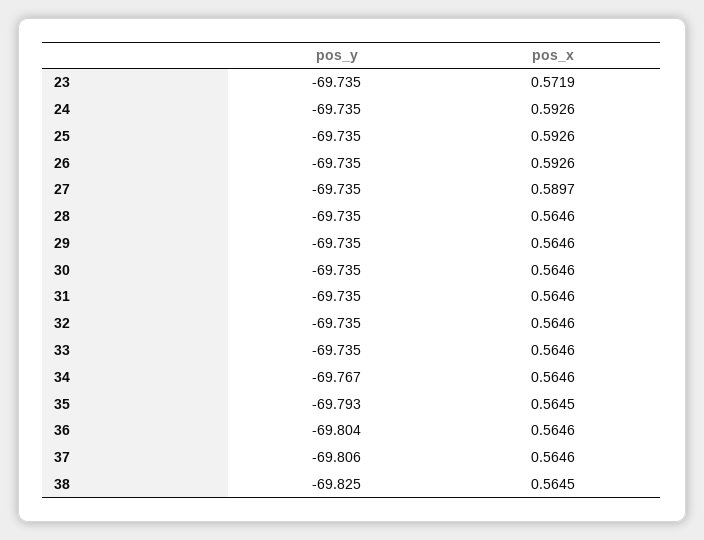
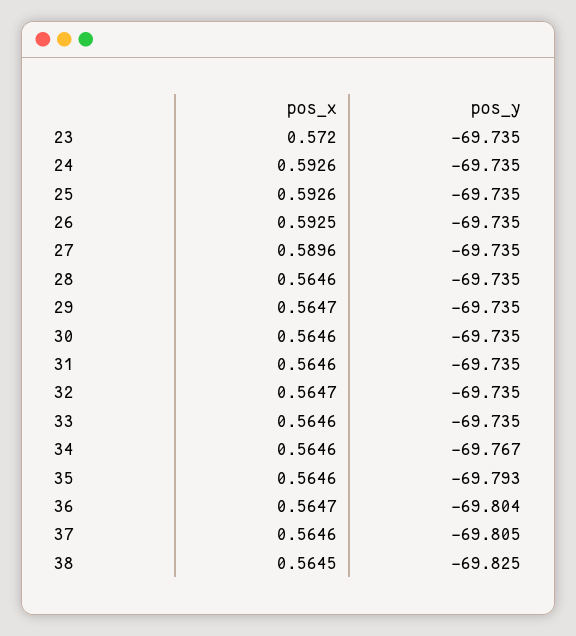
pos_x, 23: 0.5719 -> 0.572
pos_x, 26: 0.5926 -> 0.5925
pos_x, 27: 0.5897 -> 0.5896
pos_x, 29: 0.5646 -> 0.5647
pos_x, 32: 0.5646 -> 0.5647
pos_x, 35: 0.5645 -> 0.5646
pos_x, 36: 0.5646 -> 0.5647
pos_y, 37: -69.806 -> -69.805

